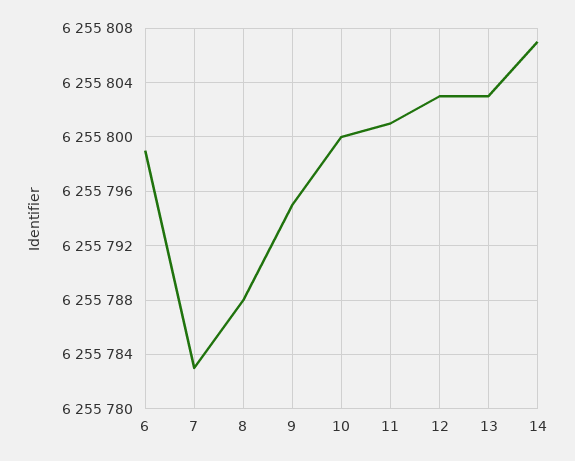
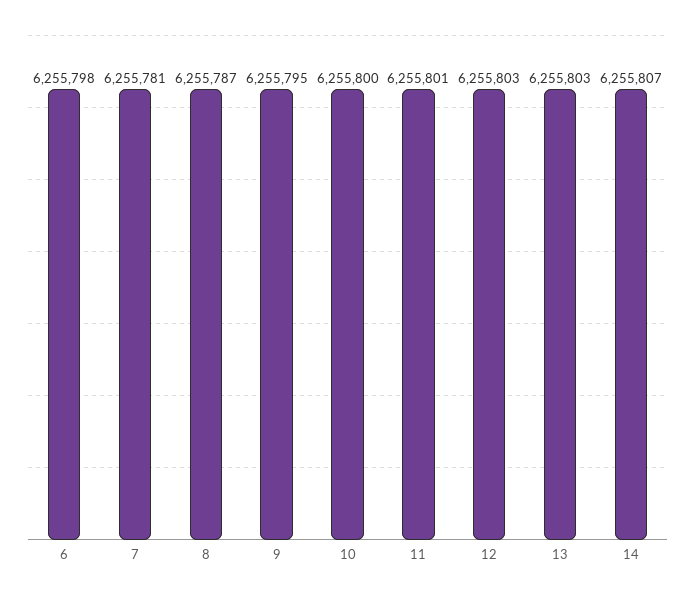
6: 6255799 -> 6255798
7: 6255783 -> 6255781
8: 6255788 -> 6255787

